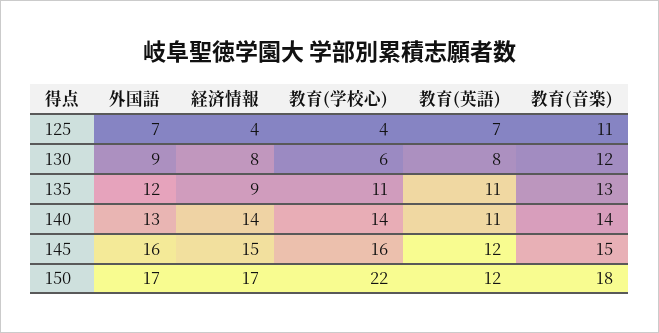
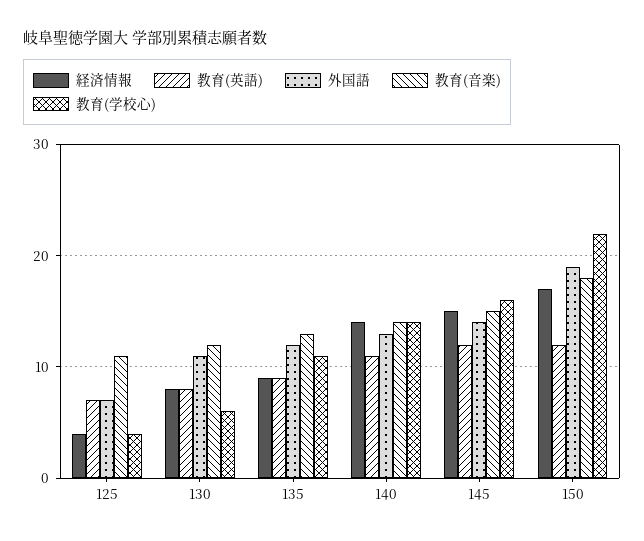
外国語, 130: 9 -> 11
教育(英語), 135: 11 -> 9
外国語, 145: 16 -> 14
外国語, 150: 17 -> 19

